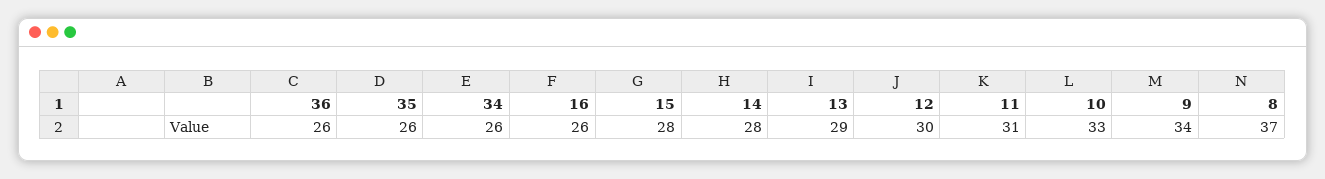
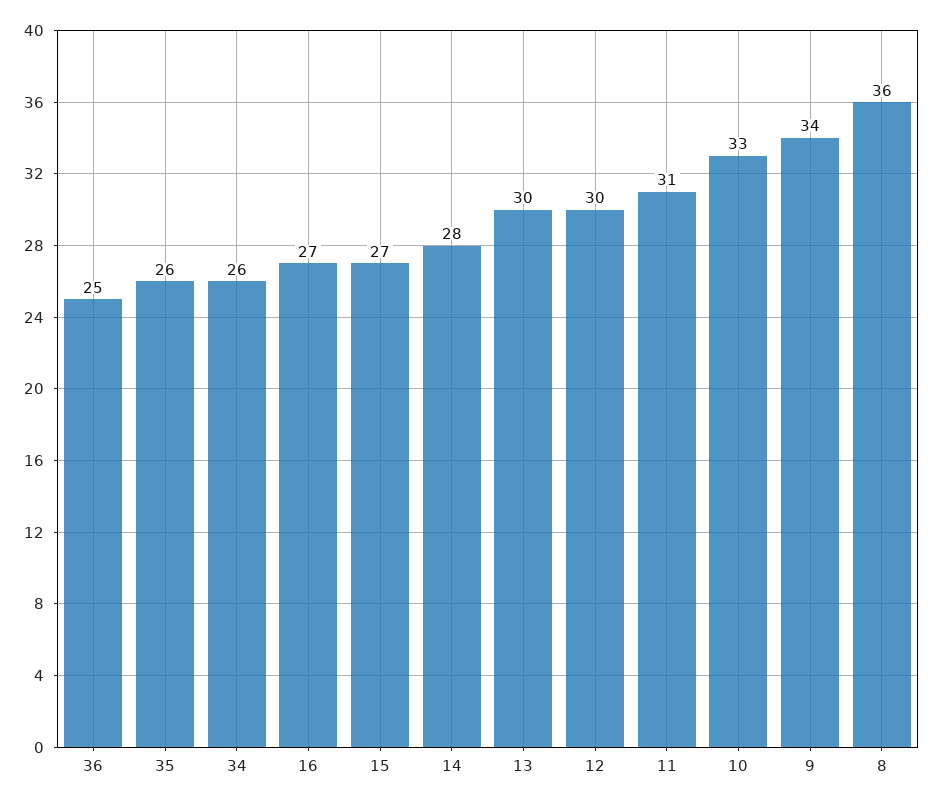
36: 26 -> 25
16: 26 -> 27
15: 28 -> 27
13: 29 -> 30
8: 37 -> 36

